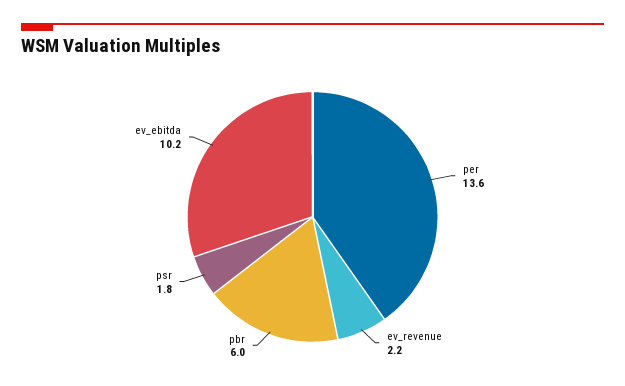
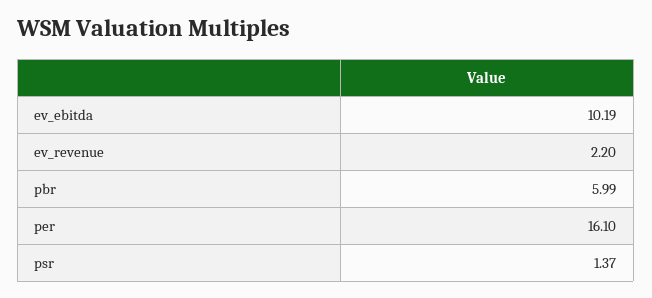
per: 13.6 -> 16.1
psr: 1.8 -> 1.37

